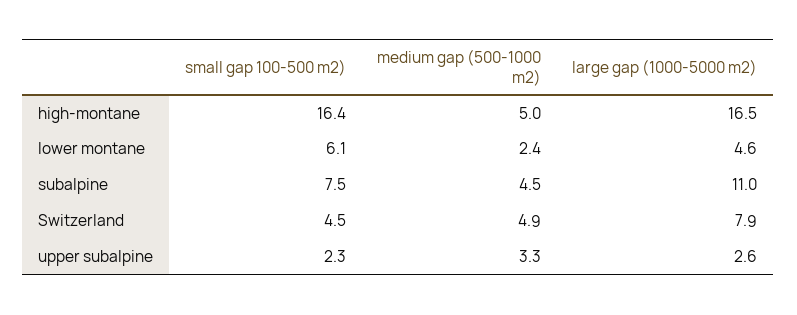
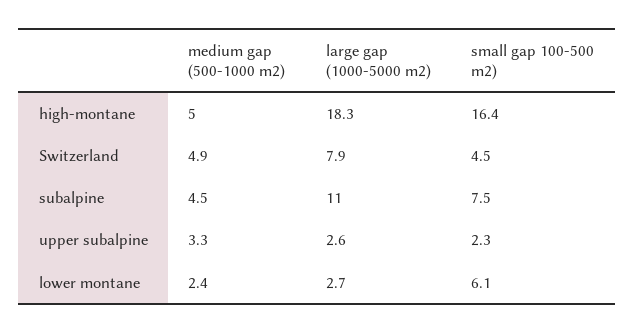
large gap (1000-5000 m2), high-montane: 16.5 -> 18.3
large gap (1000-5000 m2), lower montane: 4.6 -> 2.7

